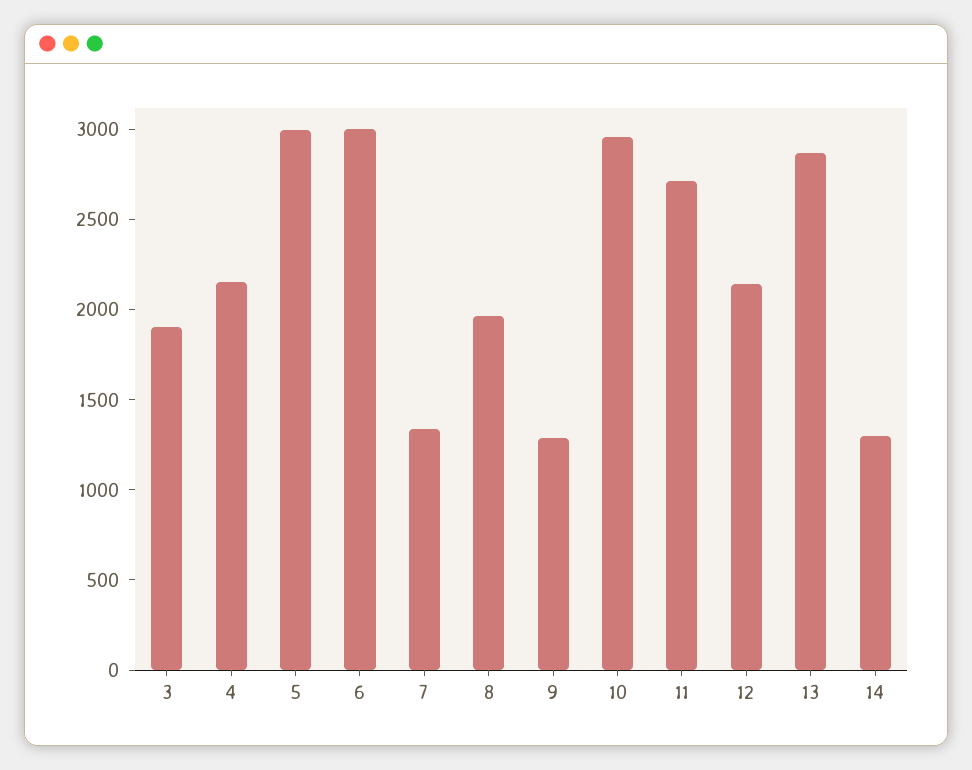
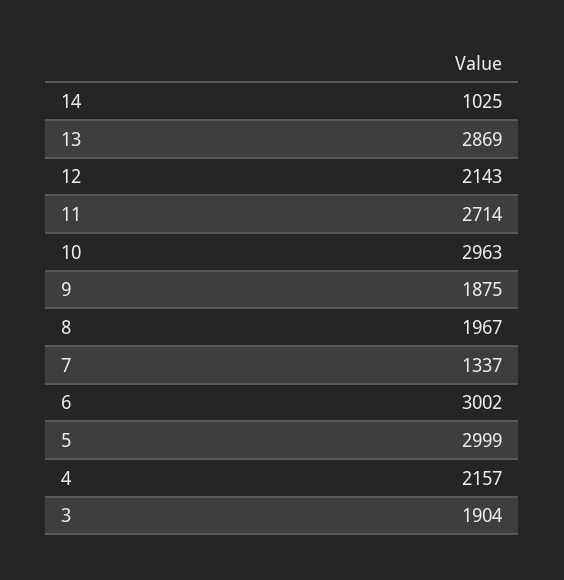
9: 1300 -> 1875
14: 1300 -> 1025

